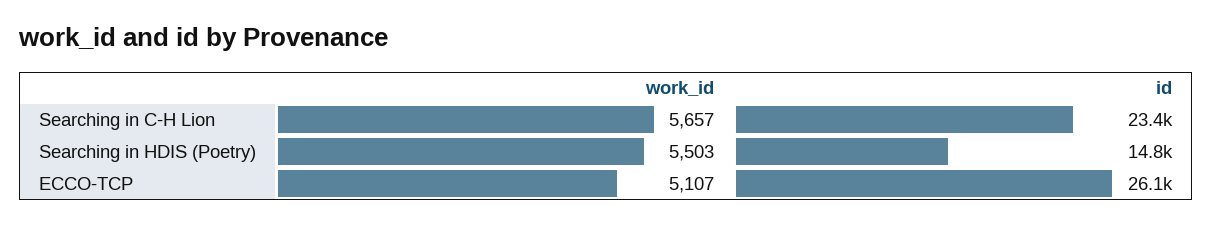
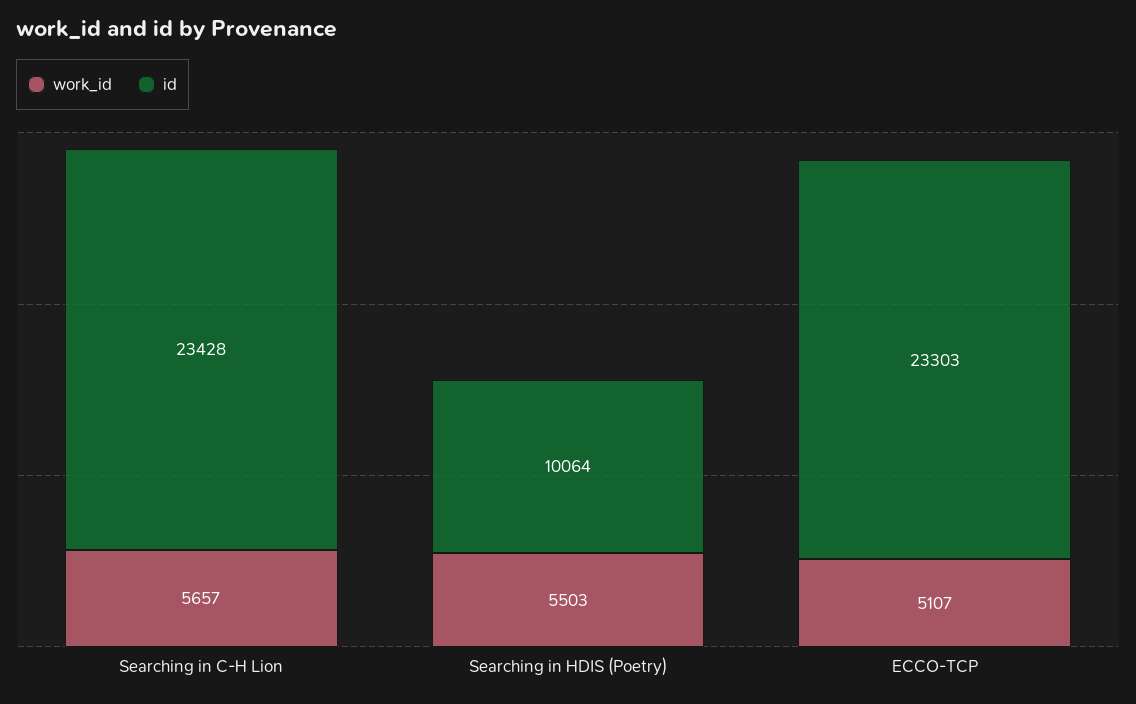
id, Searching in HDIS (Poetry): 14800 -> 10064
id, ECCO-TCP: 26100 -> 23303

